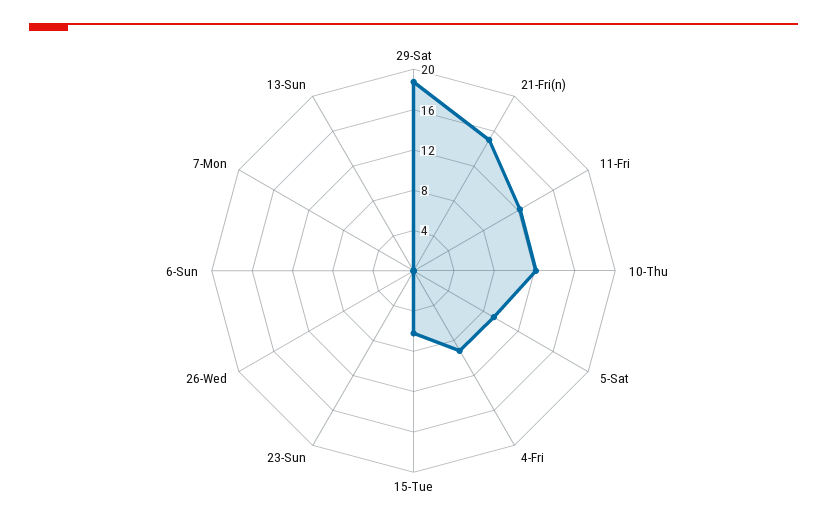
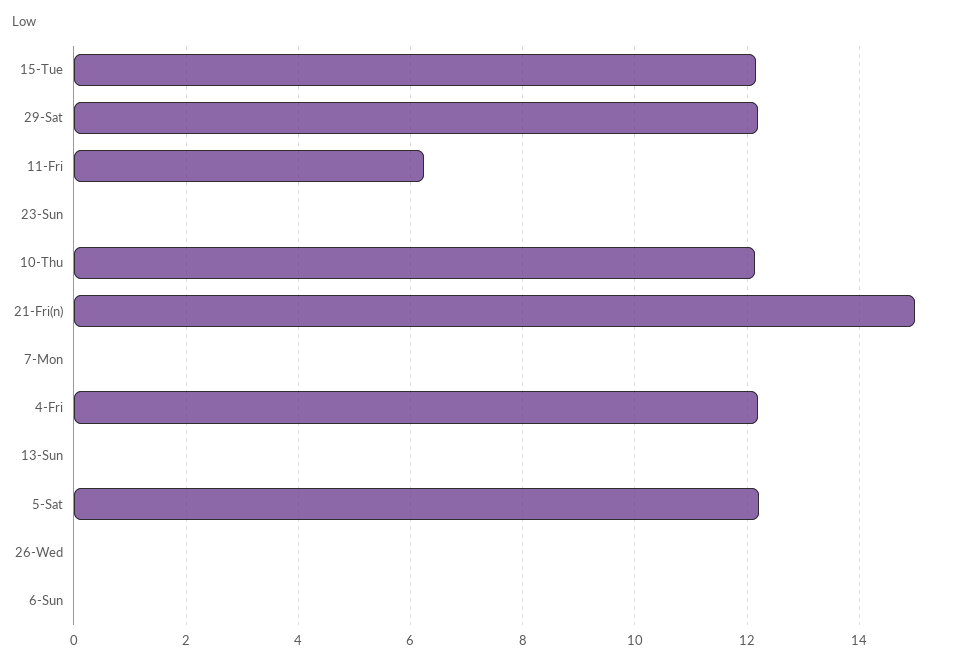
29-Sat: 19 -> 12.2
11-Fri: 12 -> 6.2
5-Sat: 9 -> 12.2
4-Fri: 9 -> 12.2
15-Tue: 6 -> 12.2

